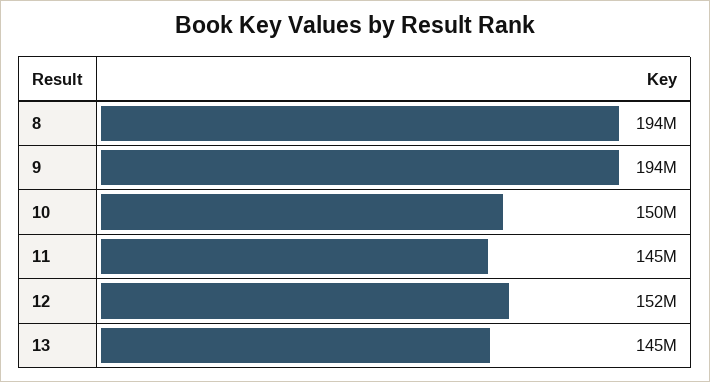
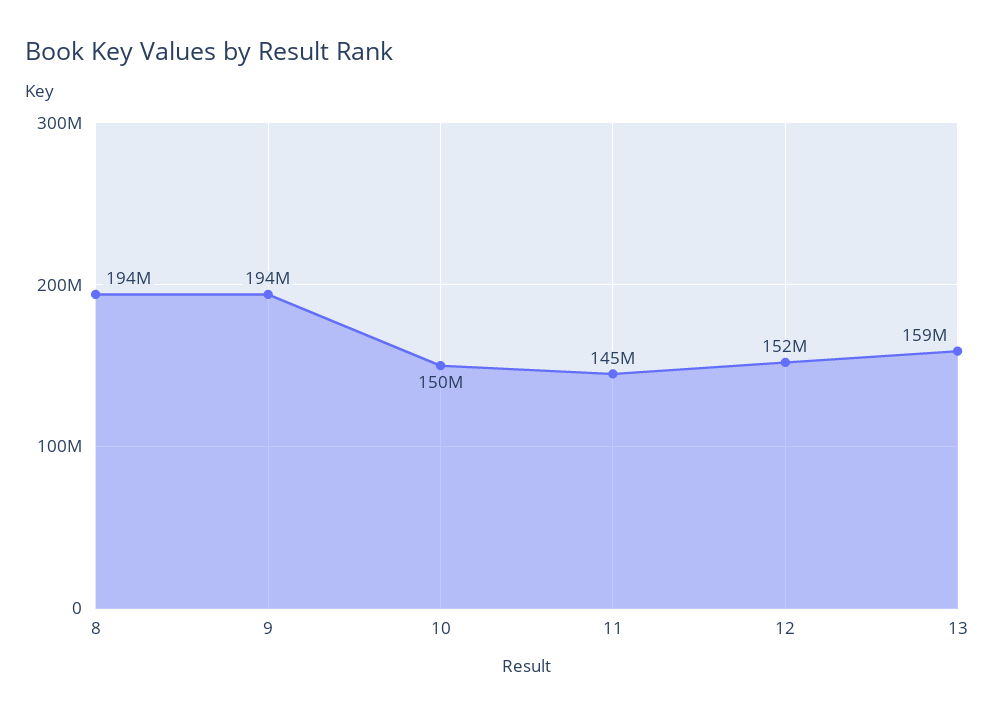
13: 145000000 -> 159000000

